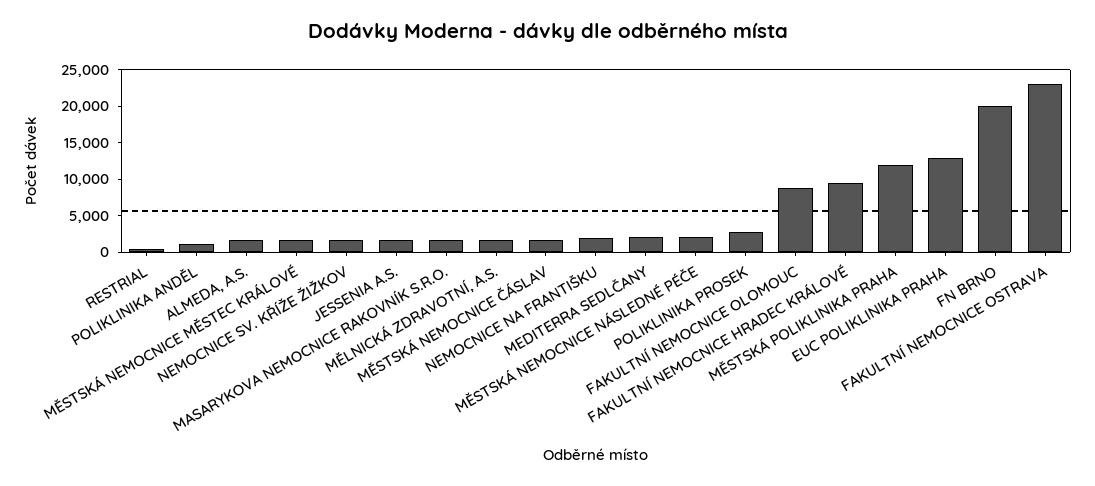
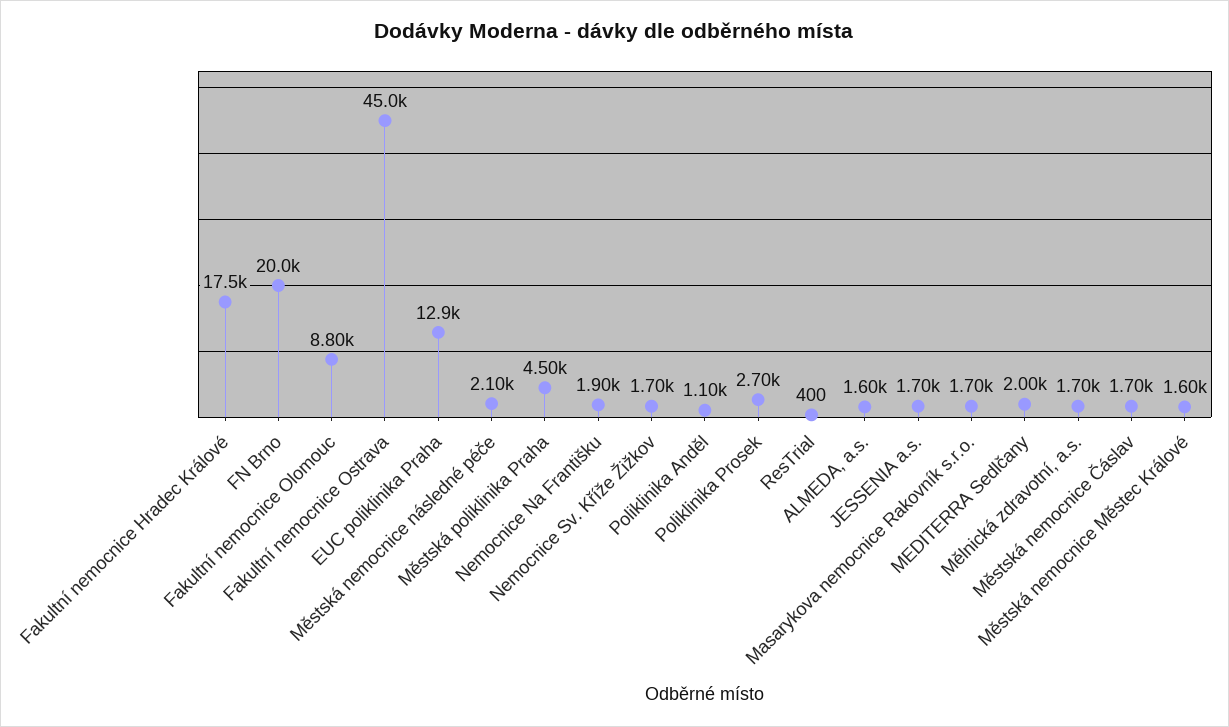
FAKULTNÍ NEMOCNICE HRADEC KRÁLOVÉ: 10000 -> 17500
MĚSTSKÁ POLIKLINIKA PRAHA: 12500 -> 4500
FAKULTNÍ NEMOCNICE OSTRAVA: 22500 -> 45000

